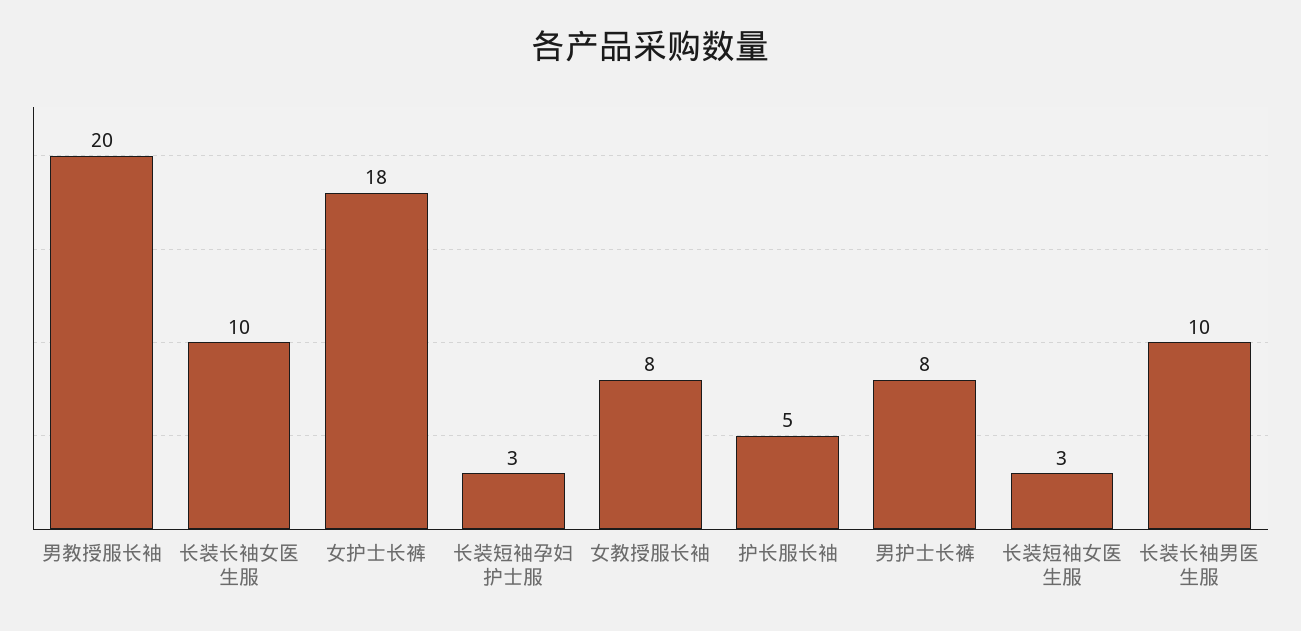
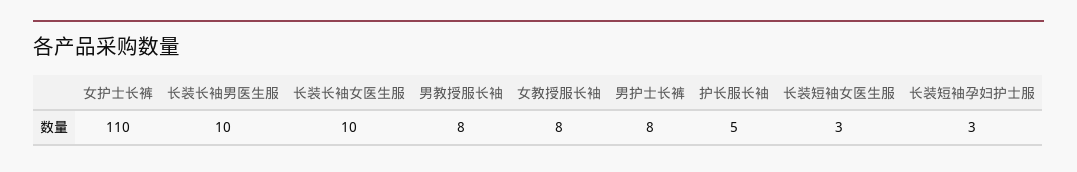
男教授服长袖: 20 -> 8
女护士长裤: 18 -> 110

